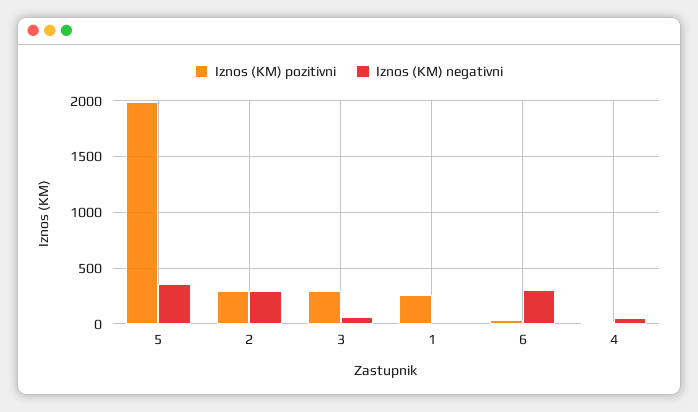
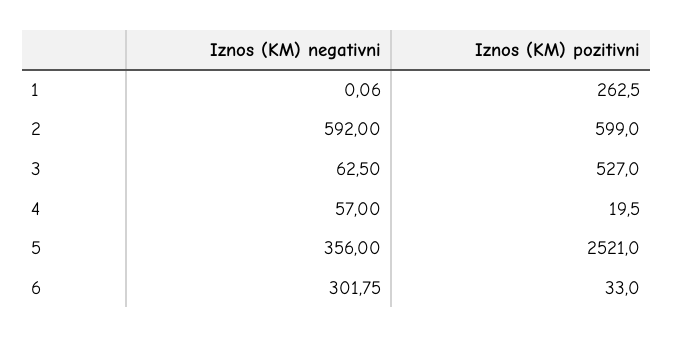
Iznos (KM) pozitivni, 5: 2000 -> 2521
Iznos (KM) pozitivni, 2: 300 -> 599
Iznos (KM) negativni, 2: 300 -> 592
Iznos (KM) pozitivni, 3: 300 -> 527

